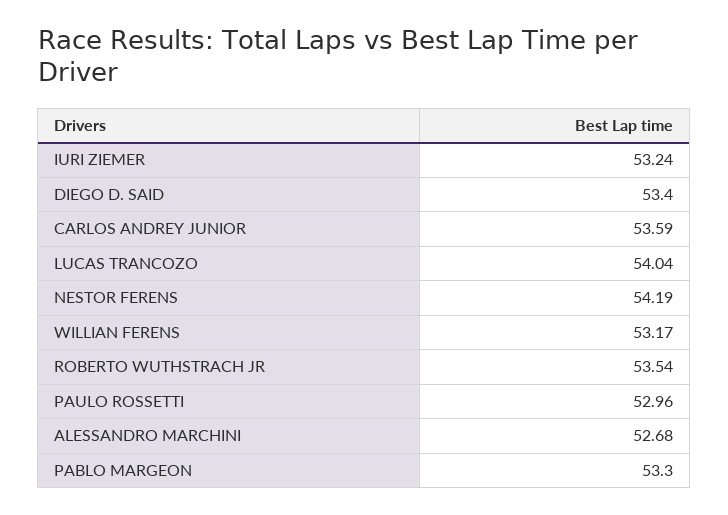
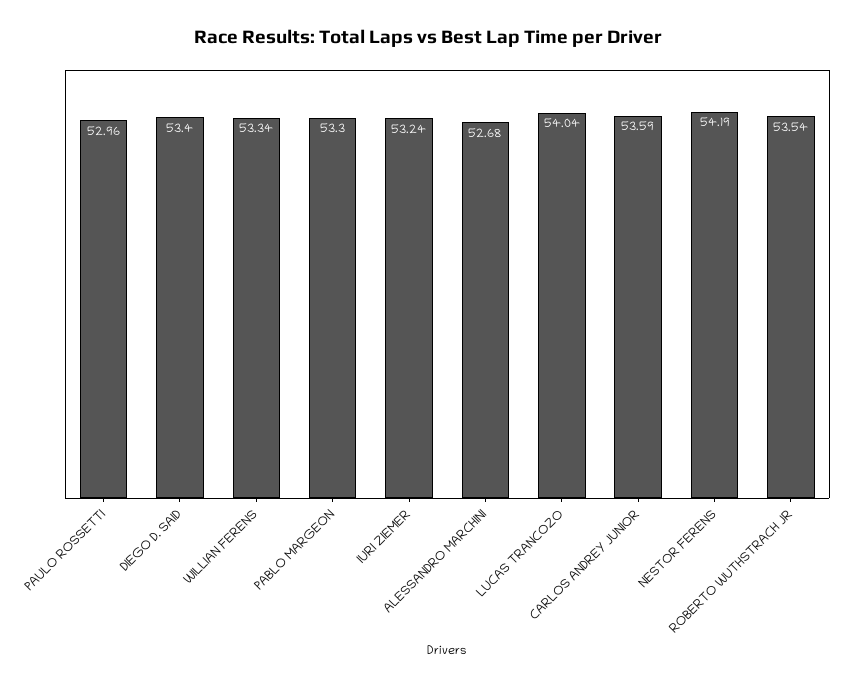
WILLIAN FERENS: 53.17 -> 53.34

